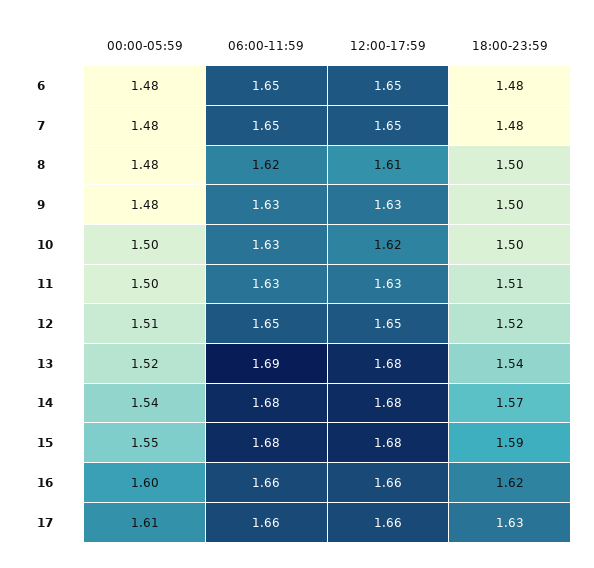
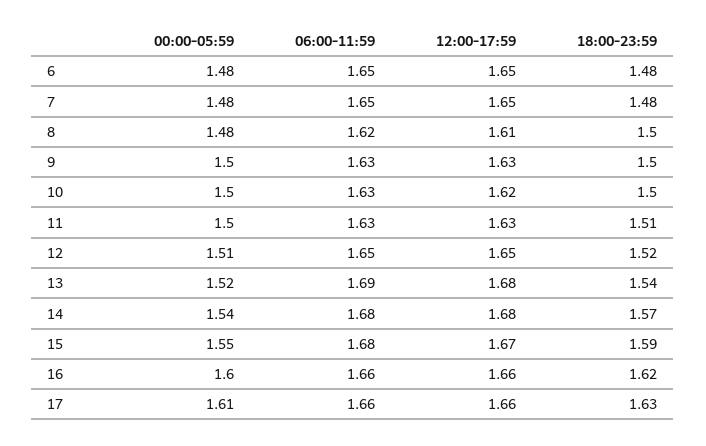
00:00-05:59, 9: 1.48 -> 1.5
12:00-17:59, 15: 1.68 -> 1.67

